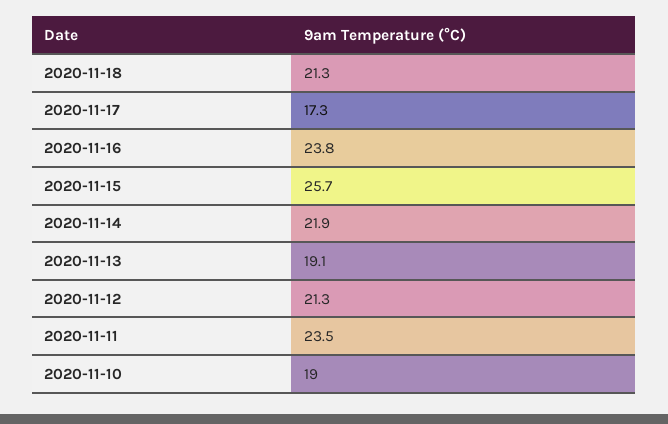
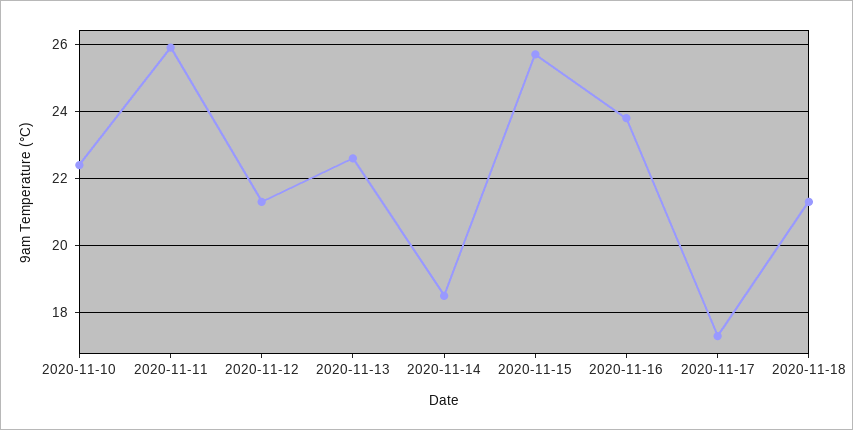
2020-11-14: 21.9 -> 18.5
2020-11-13: 19.1 -> 22.5
2020-11-11: 23.5 -> 26
2020-11-10: 19 -> 22.5

